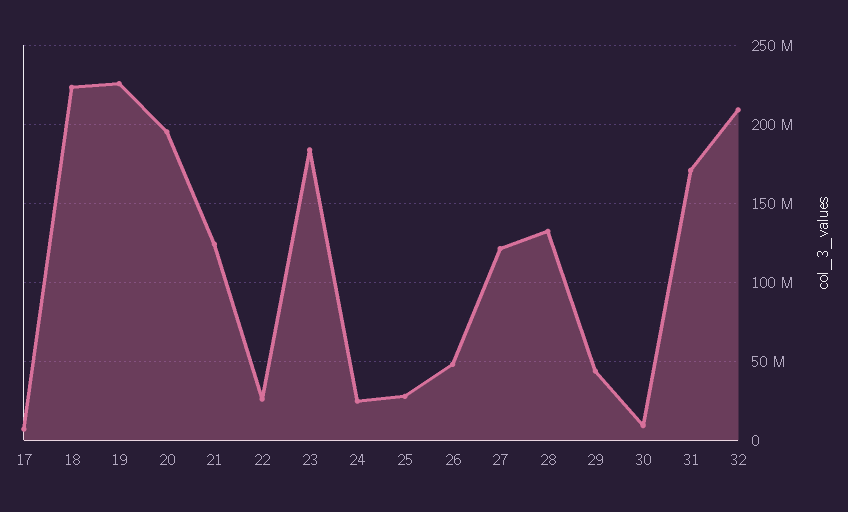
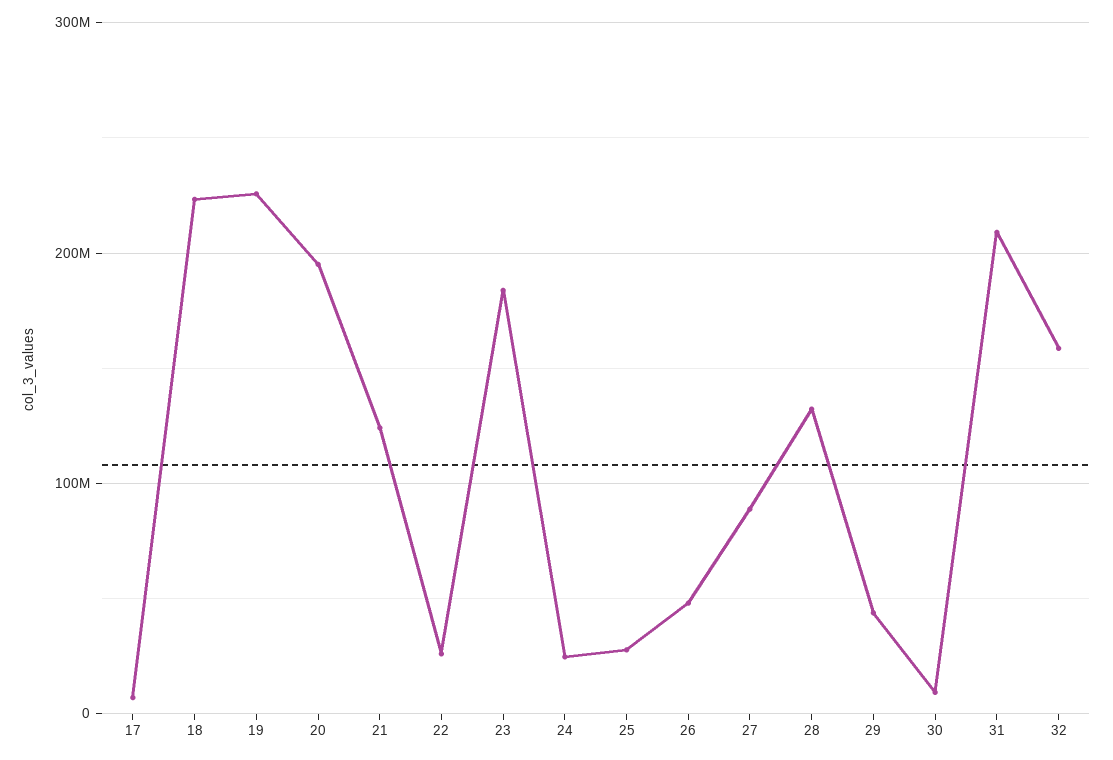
27: 120000000 -> 90000000
31: 170000000 -> 210000000
32: 210000000 -> 160000000

